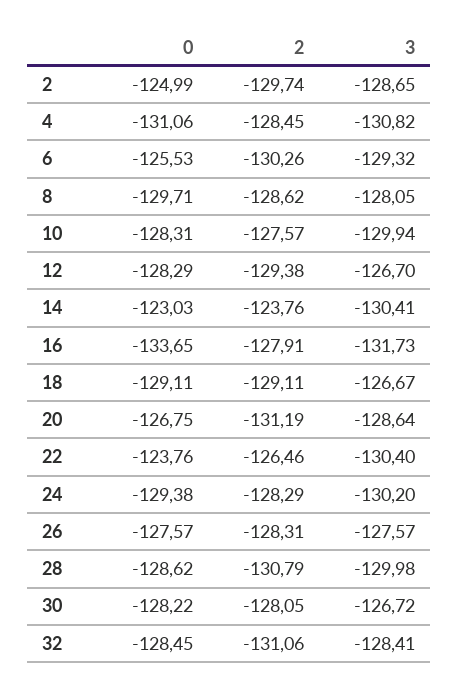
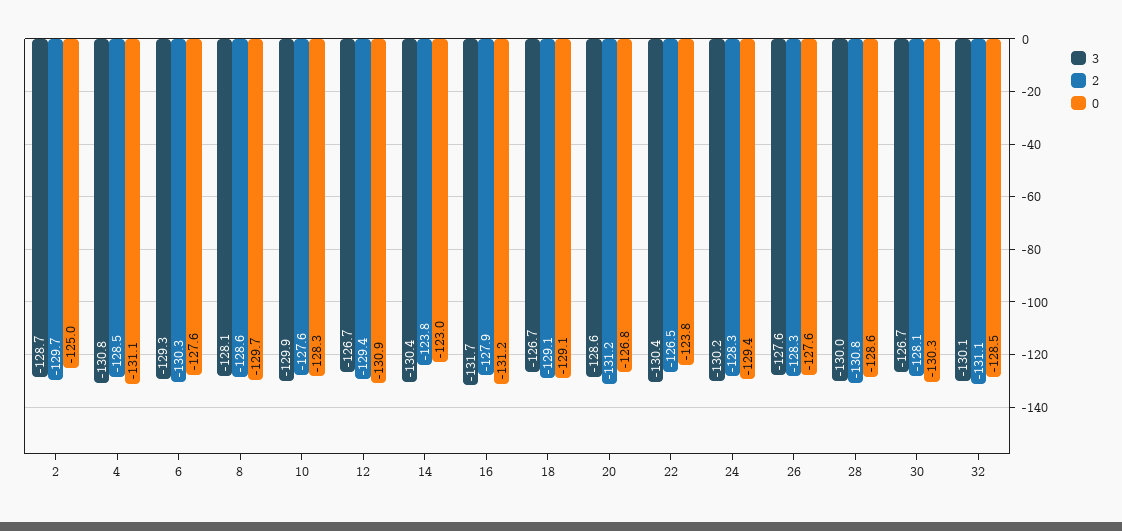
0, 6: -125.53 -> -127.6
0, 12: -128.29 -> -130.9
0, 16: -133.65 -> -131.2
0, 30: -128.22 -> -130.3
3, 32: -128.41 -> -130.1

